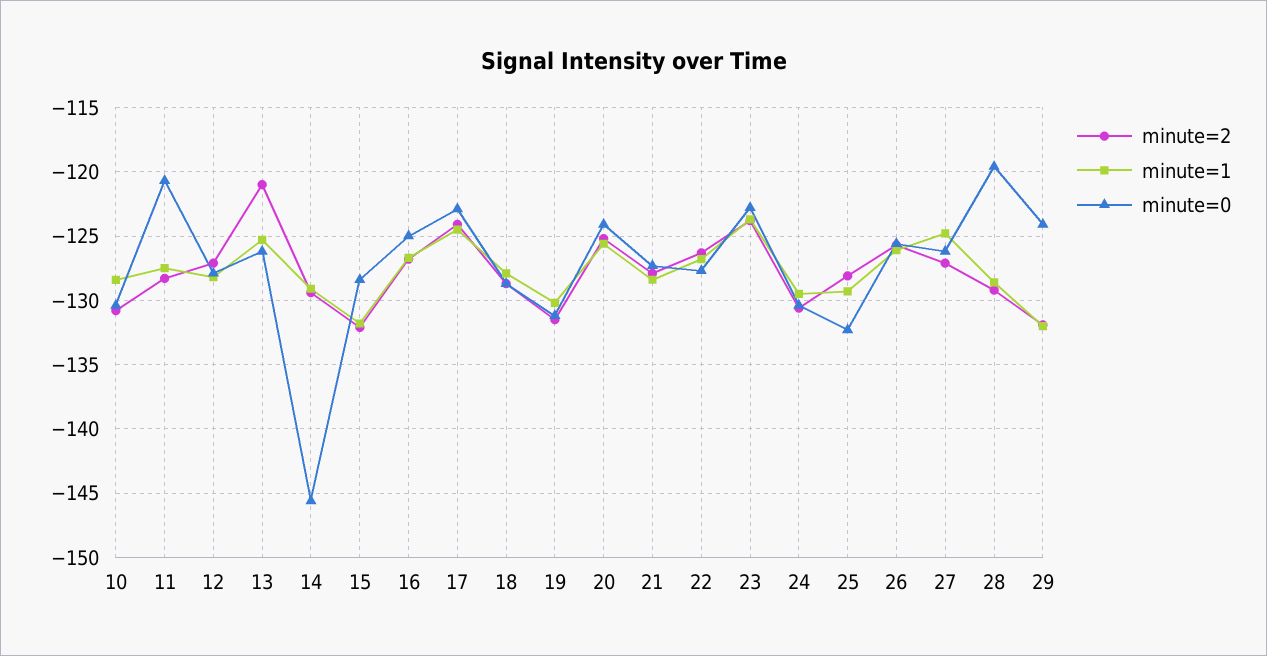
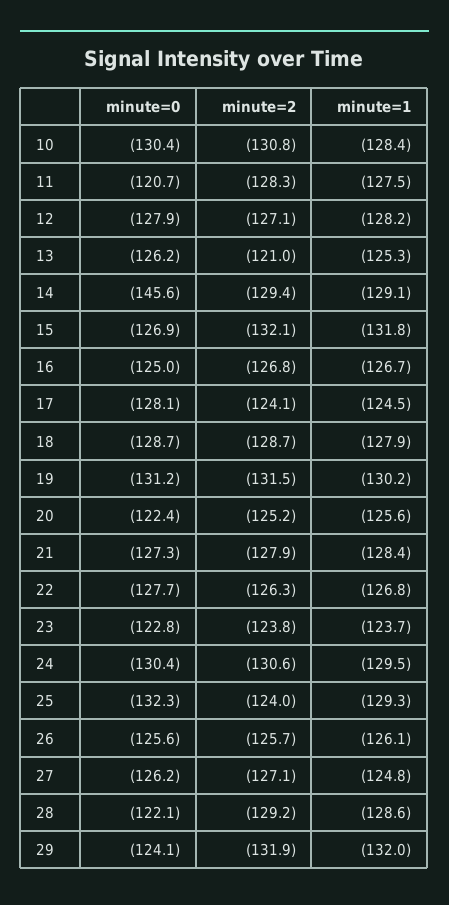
minute=0, 15: -128.5 -> -126.9
minute=0, 17: -123 -> -128.1
minute=0, 20: -124 -> -122.4
minute=2, 25: -128 -> -124
minute=0, 28: -119.5 -> -122.1

